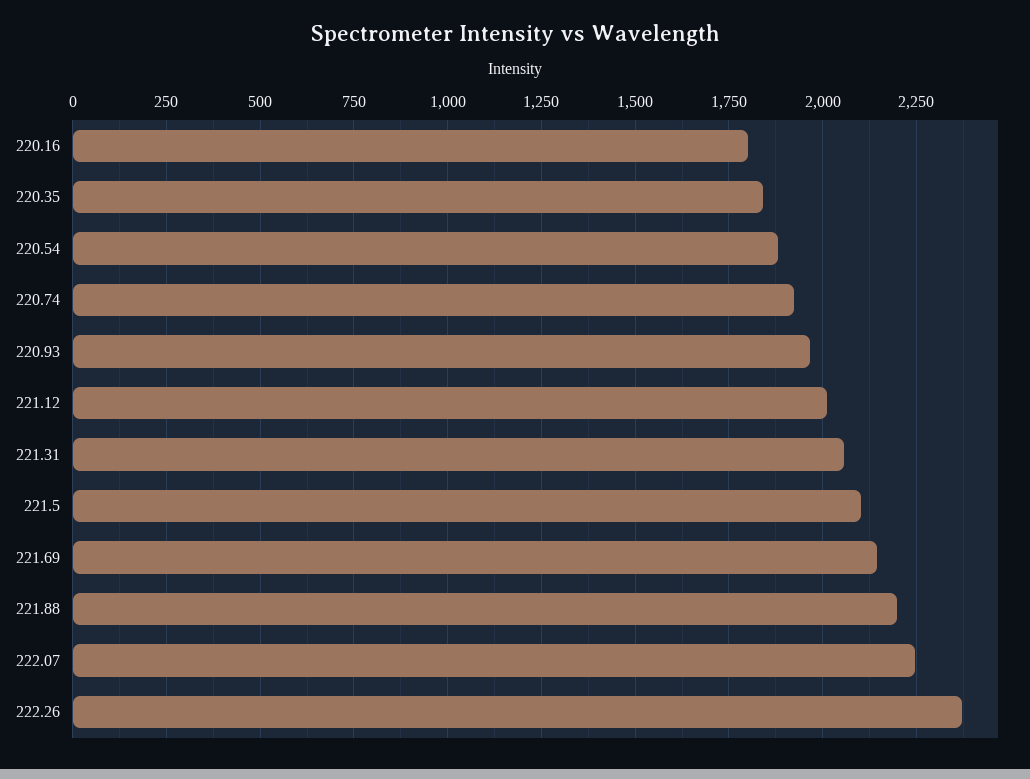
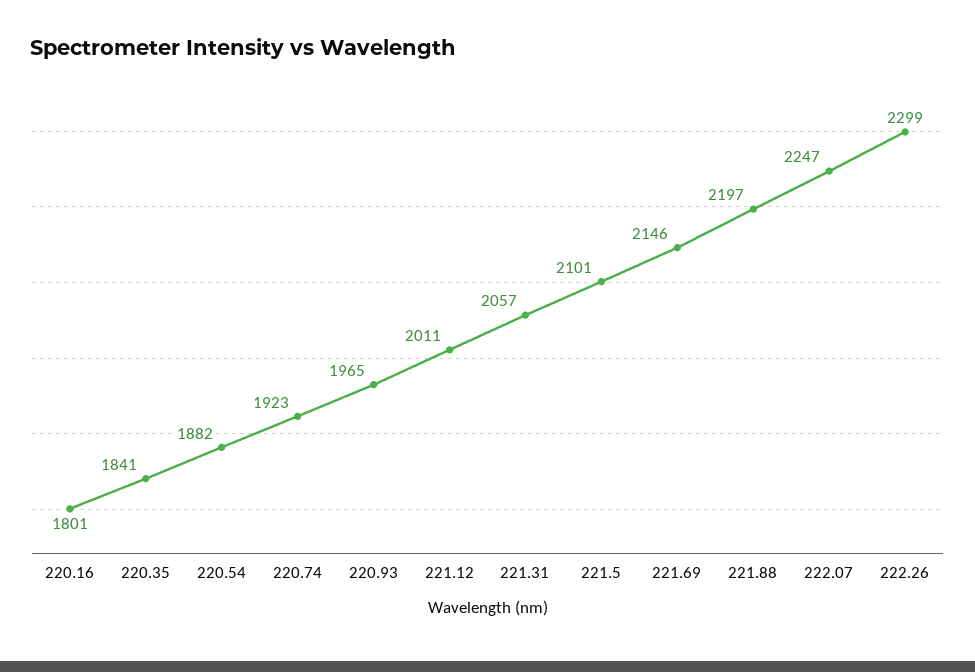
222.26: 2375 -> 2299

